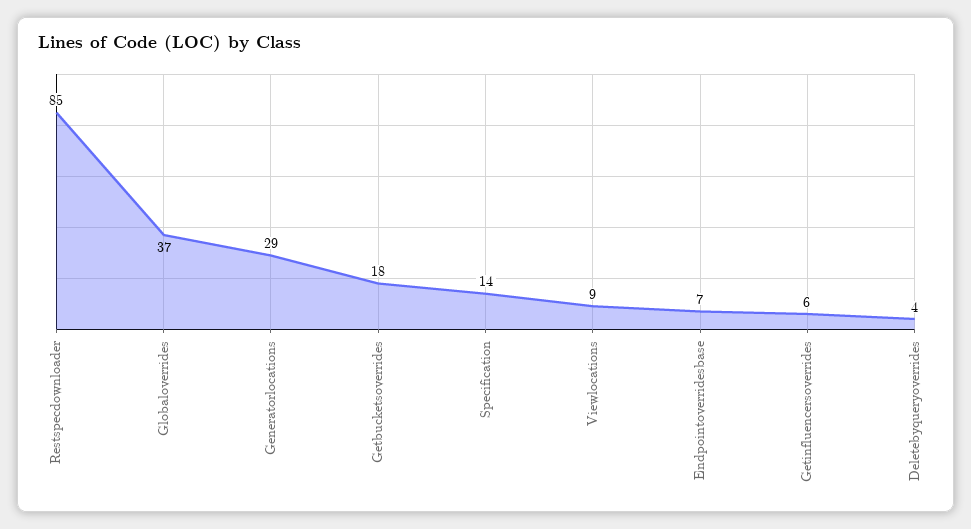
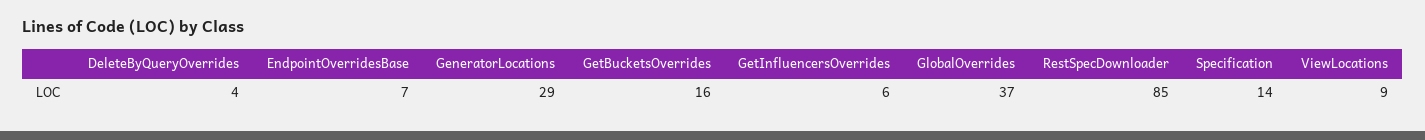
Getbucketsoverrides: 18 -> 16

